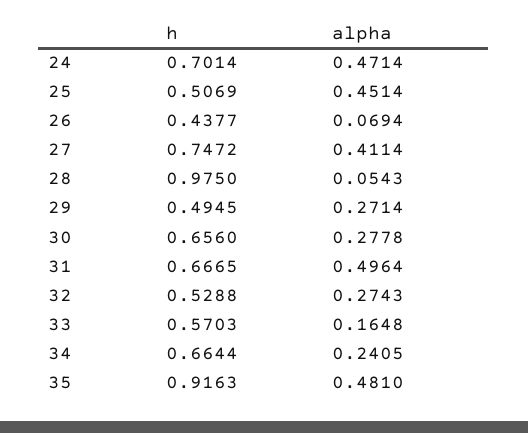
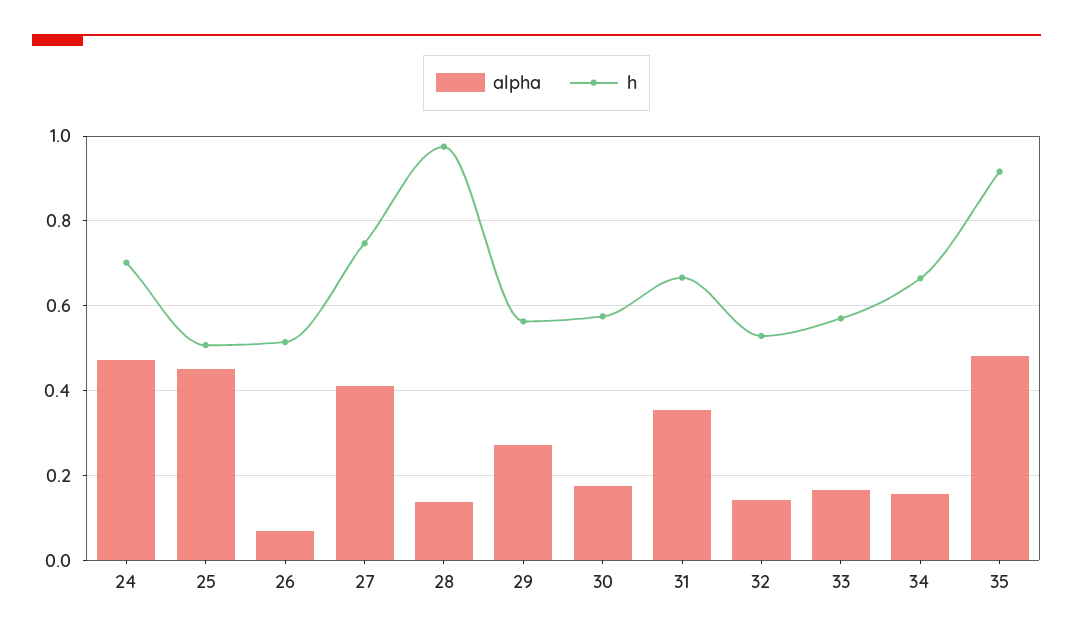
h, 26: 0.4377 -> 0.52
alpha, 28: 0.0543 -> 0.14
h, 29: 0.4945 -> 0.56
h, 30: 0.656 -> 0.58
alpha, 30: 0.2778 -> 0.18
alpha, 31: 0.4964 -> 0.36
alpha, 32: 0.2743 -> 0.14
alpha, 34: 0.2405 -> 0.16

